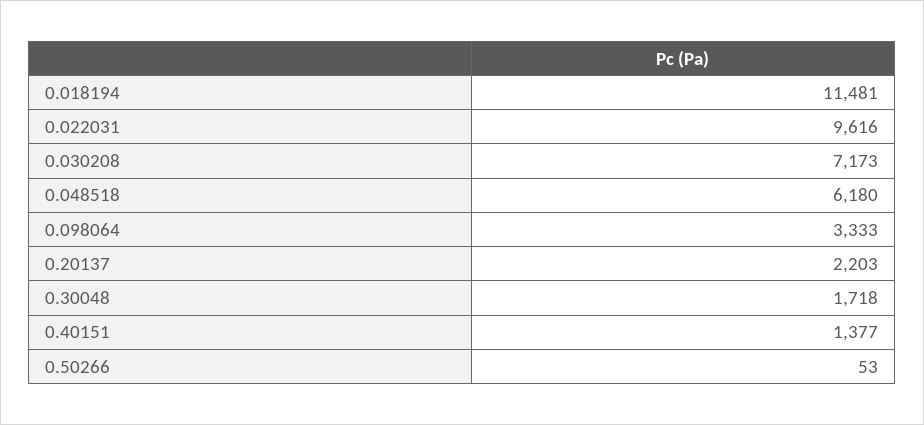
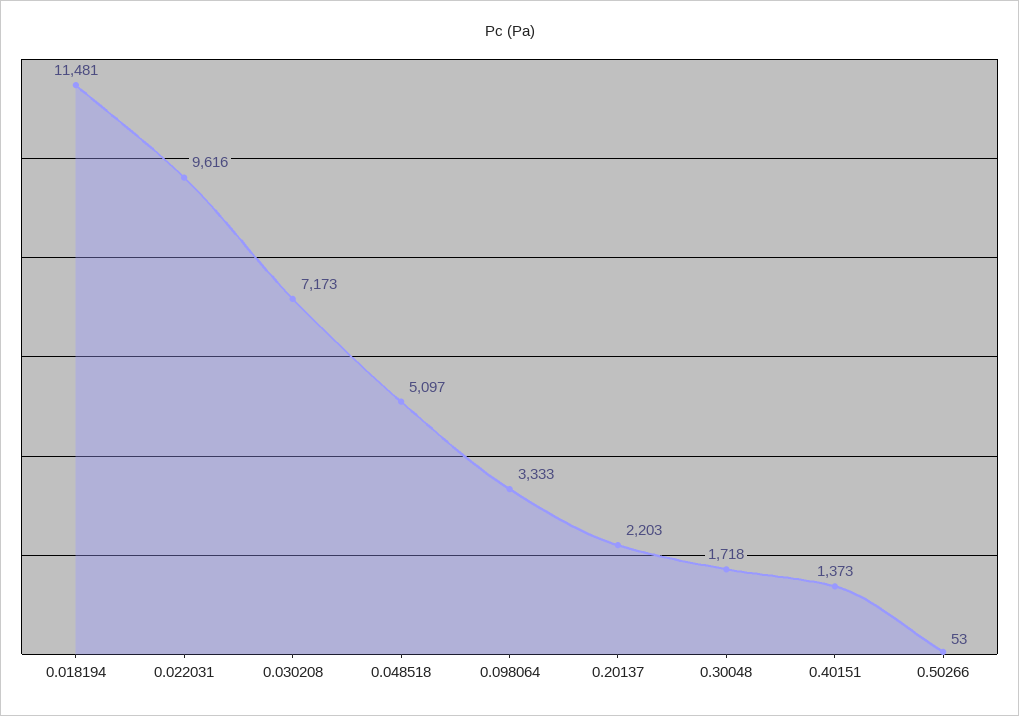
0.048518: 6180 -> 5097
0.40151: 1377 -> 1373

